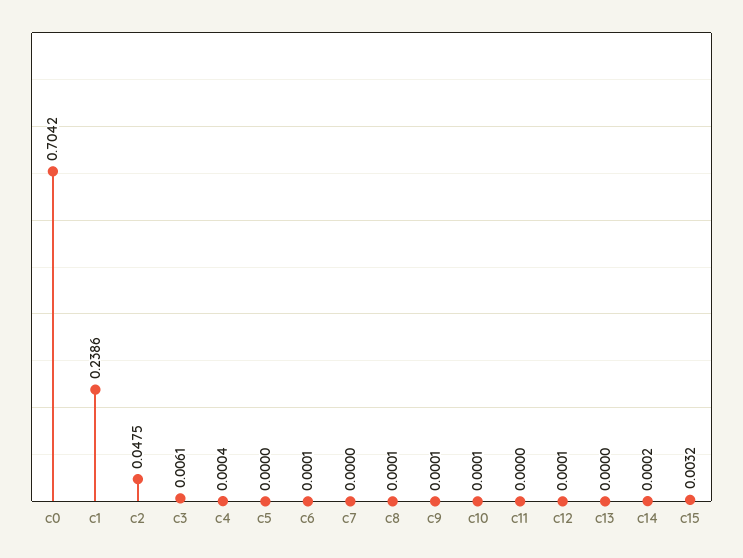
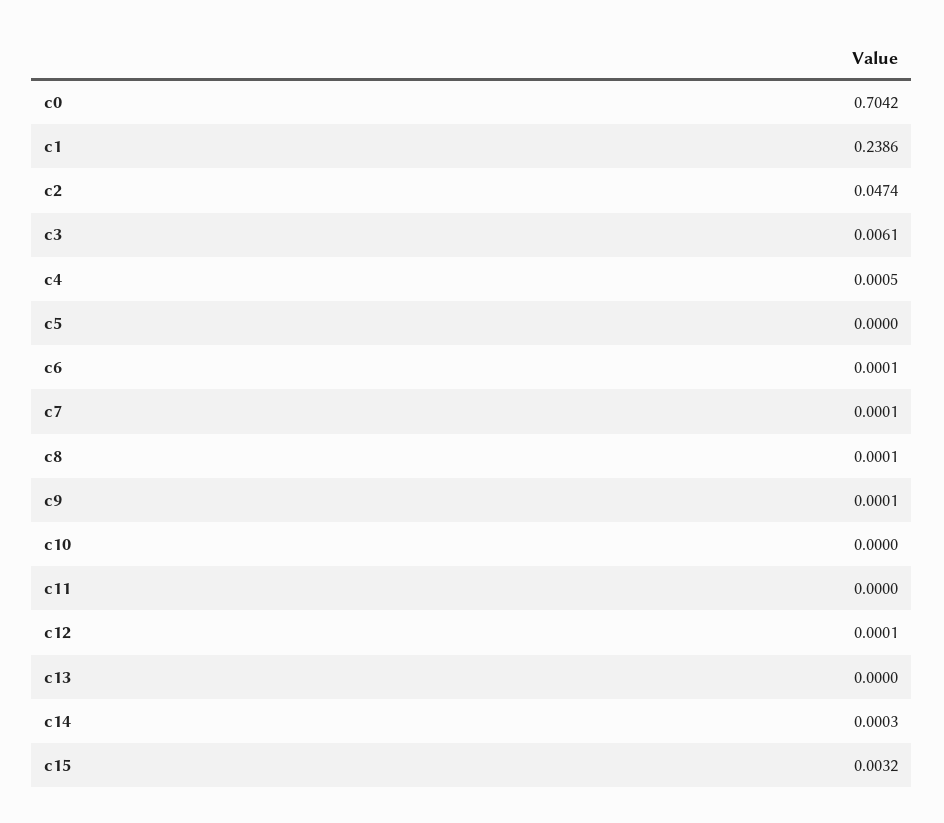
c2: 0.0475 -> 0.0474
c4: 0.0004 -> 0.0005
c7: 0 -> 0.0001
c10: 0.0001 -> 0
c14: 0.0002 -> 0.0003

